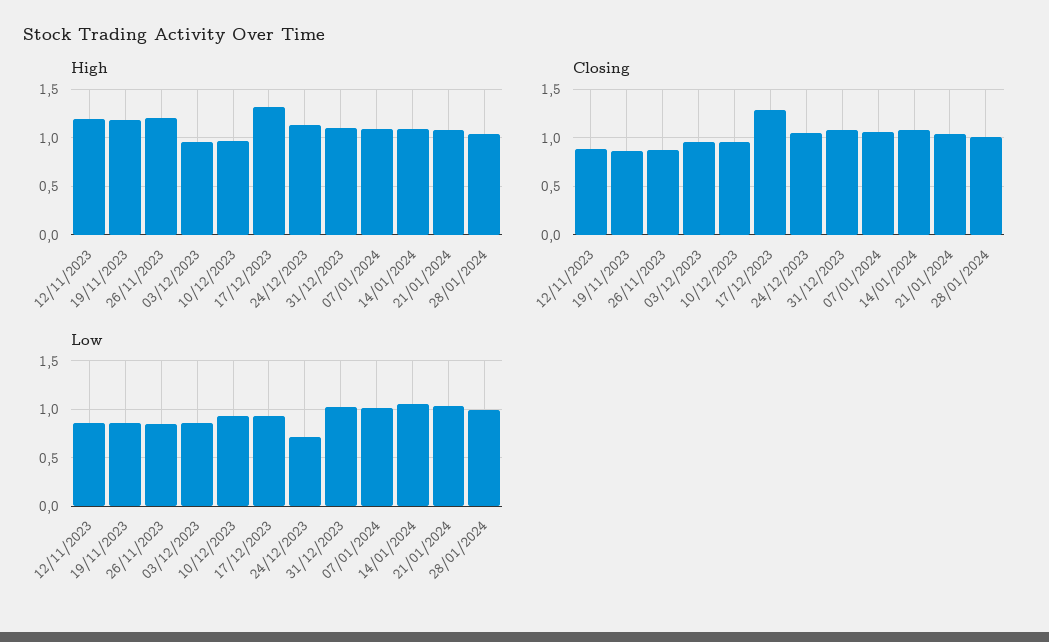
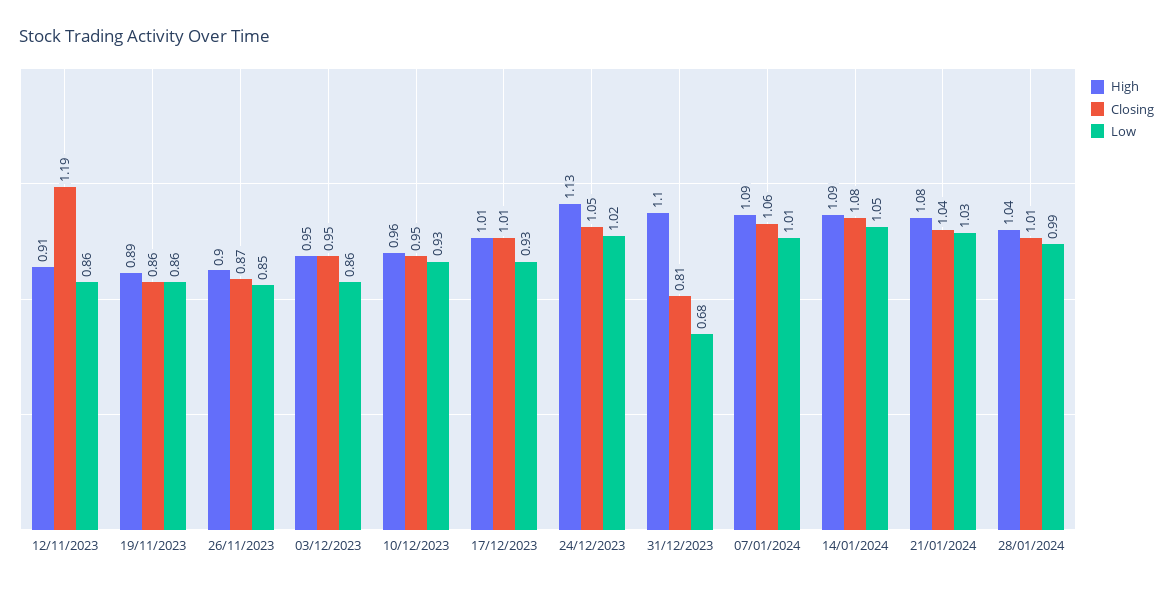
High, 12/11/2023: 1.2 -> 0.91
High, 19/11/2023: 1.2 -> 0.89
High, 26/11/2023: 1.2 -> 0.9
High, 17/12/2023: 1.3 -> 1.01
Closing, 12/11/2023: 0.9 -> 1.19
Closing, 17/12/2023: 1.3 -> 1.01
Closing, 31/12/2023: 1.1 -> 0.81
Low, 24/12/2023: 0.7 -> 1.02
Low, 31/12/2023: 1 -> 0.68

